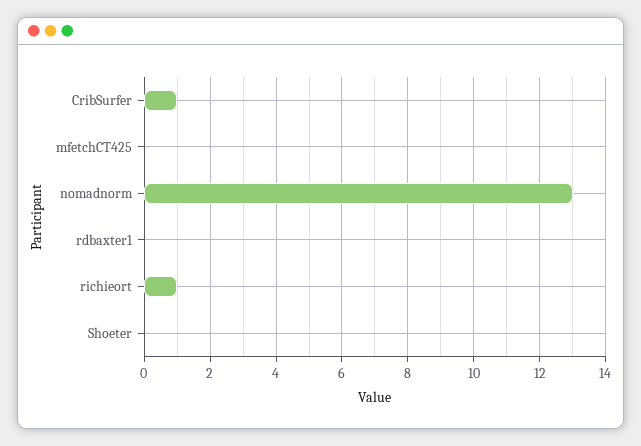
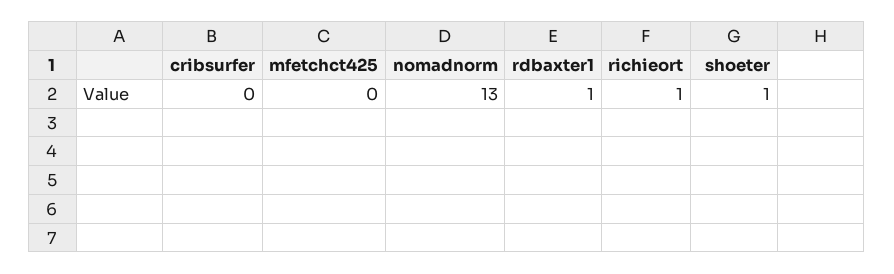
CribSurfer: 1 -> 0
rdbaxter1: 0 -> 1
Shoeter: 0 -> 1

